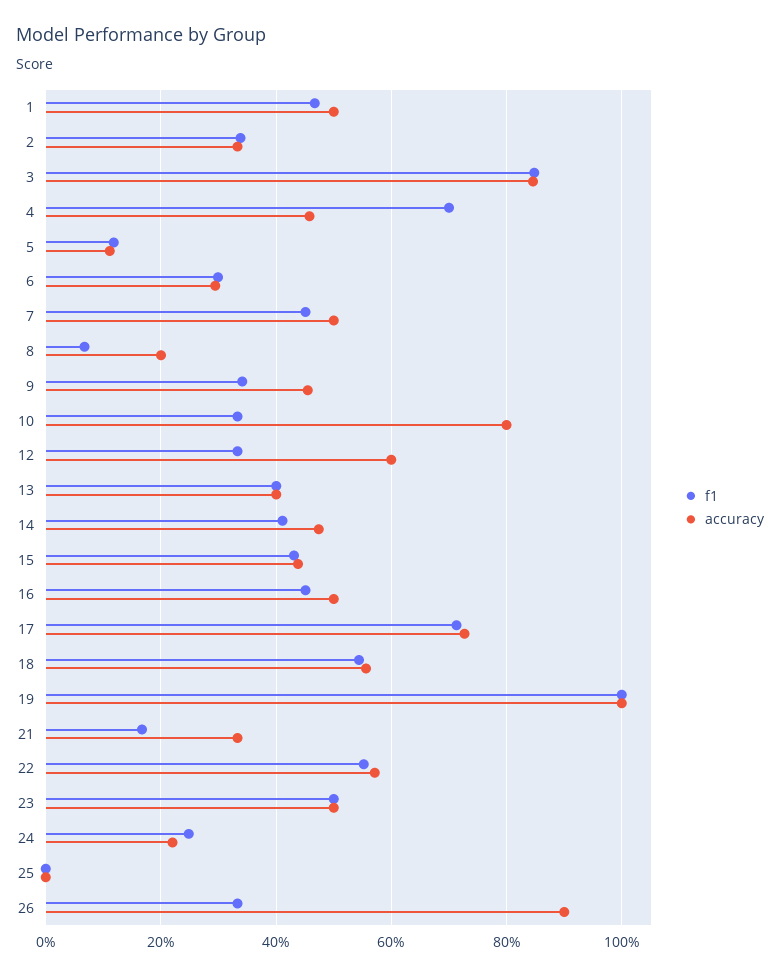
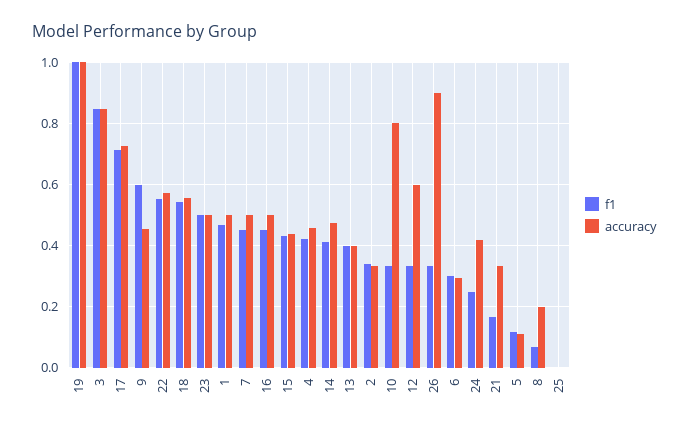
f1, 4: 0.7 -> 0.42
f1, 9: 0.34 -> 0.6
accuracy, 24: 0.22 -> 0.42

